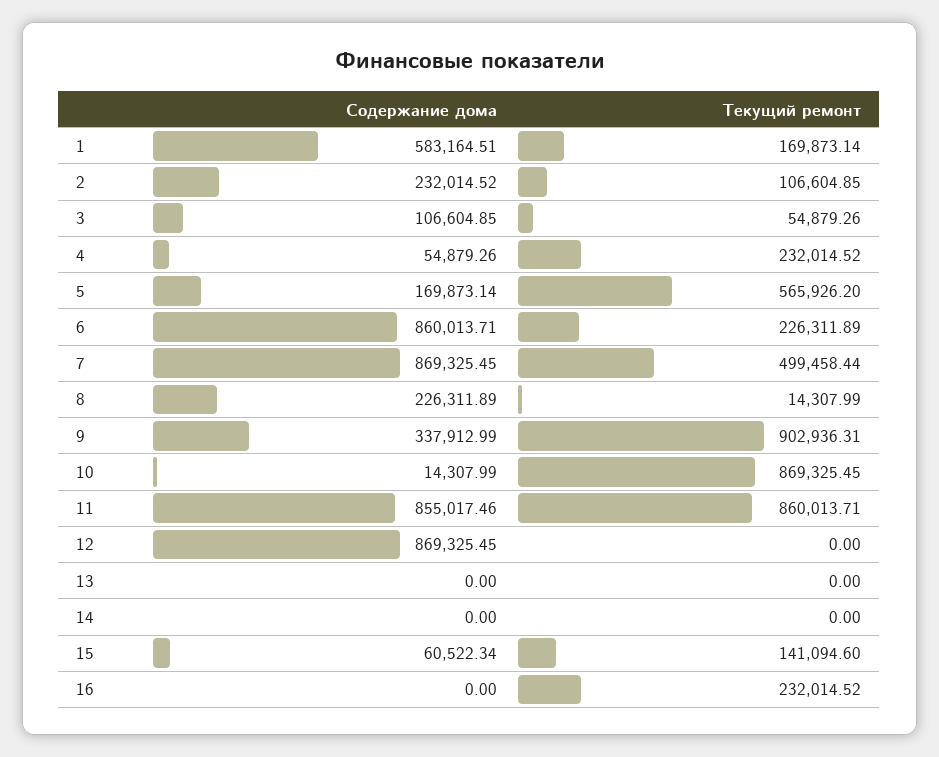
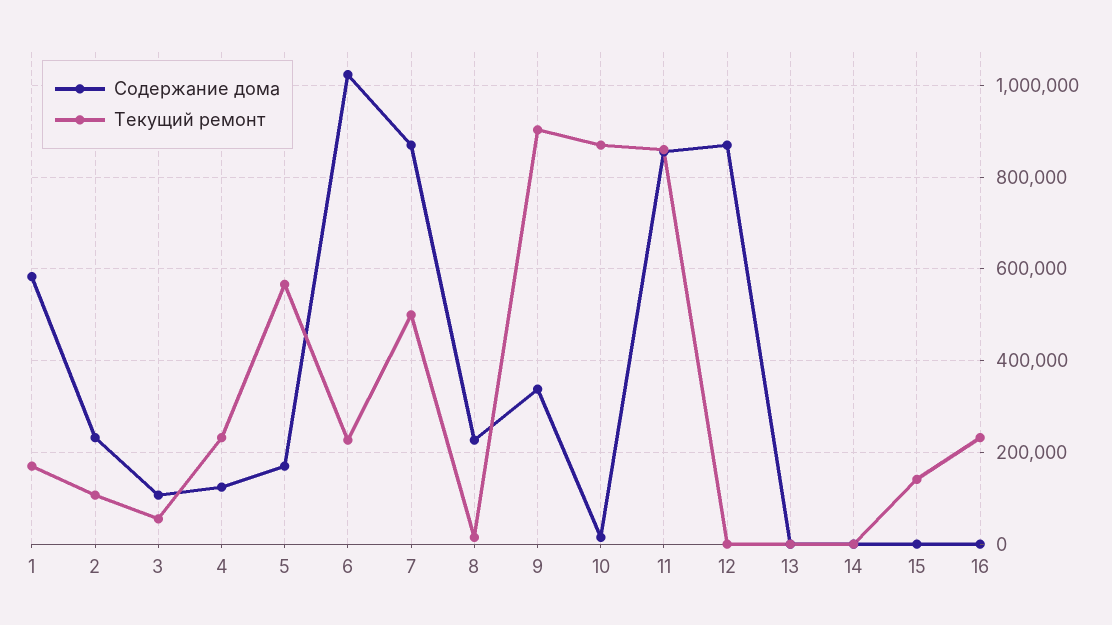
Содержание дома, 4: 54879.26 -> 120000
Содержание дома, 6: 860013.71 -> 1020000
Содержание дома, 15: 60522.34 -> 0

